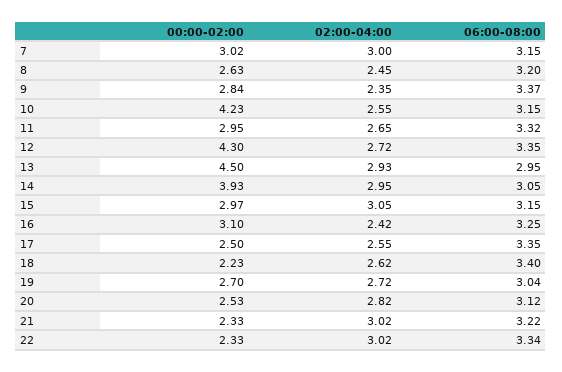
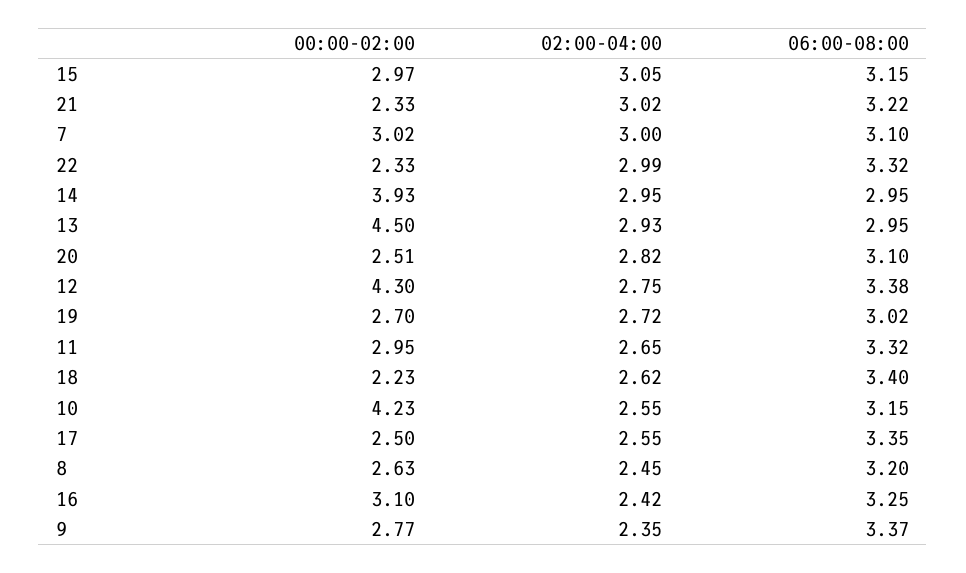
06:00-08:00, 7: 3.15 -> 3.1
00:00-02:00, 9: 2.84 -> 2.77
02:00-04:00, 12: 2.72 -> 2.75
06:00-08:00, 12: 3.35 -> 3.38
06:00-08:00, 14: 3.05 -> 2.95
06:00-08:00, 19: 3.04 -> 3.02
00:00-02:00, 20: 2.53 -> 2.51
06:00-08:00, 20: 3.12 -> 3.1
02:00-04:00, 22: 3.02 -> 2.99
06:00-08:00, 22: 3.34 -> 3.32

